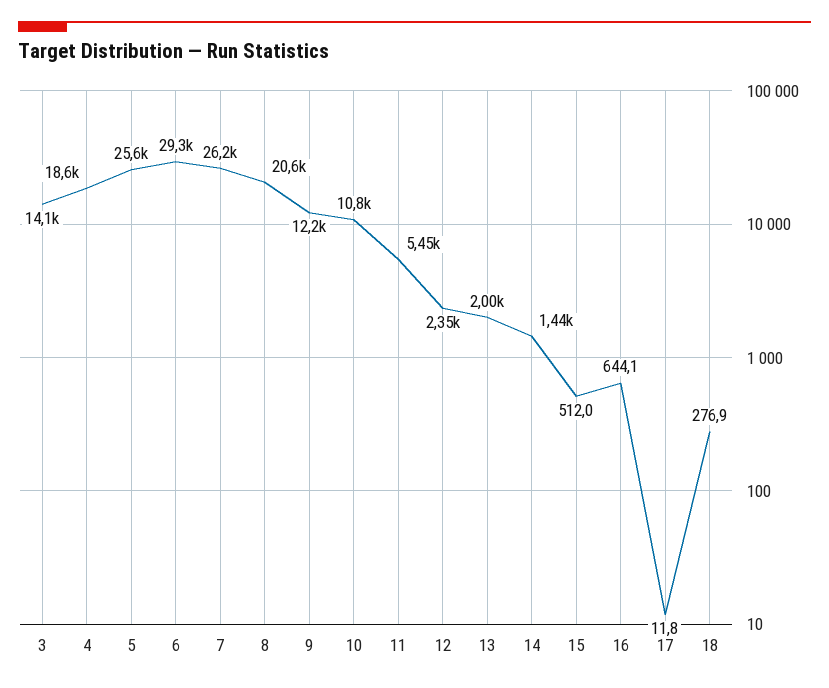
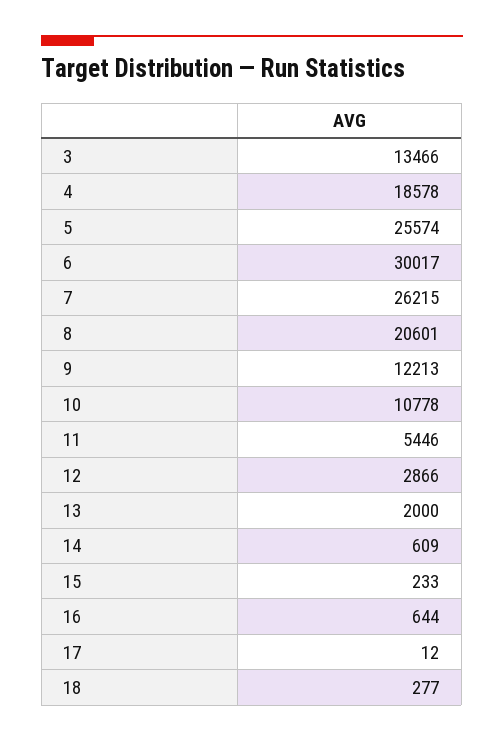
3: 14100 -> 13466
6: 29300 -> 30017
12: 2350 -> 2866
14: 1440 -> 609
15: 512 -> 233

